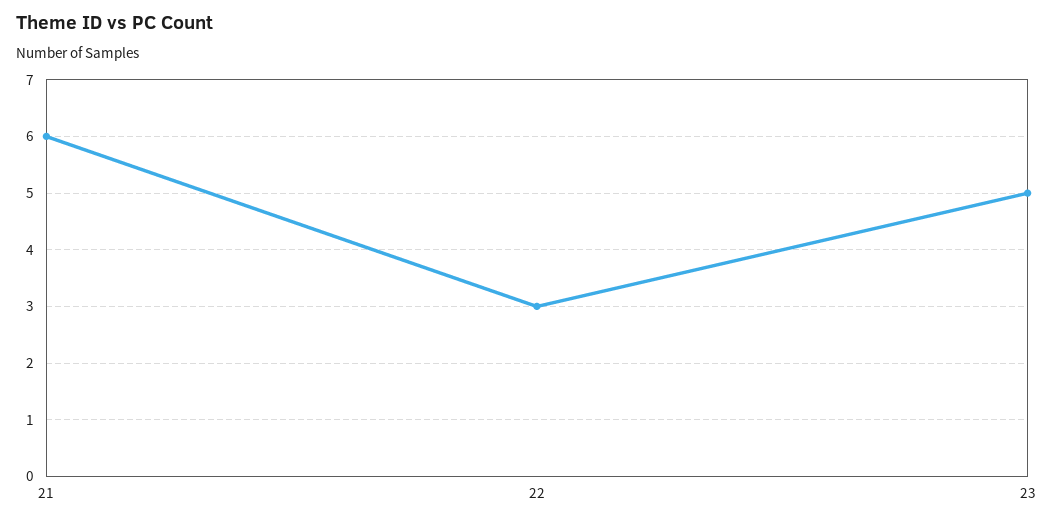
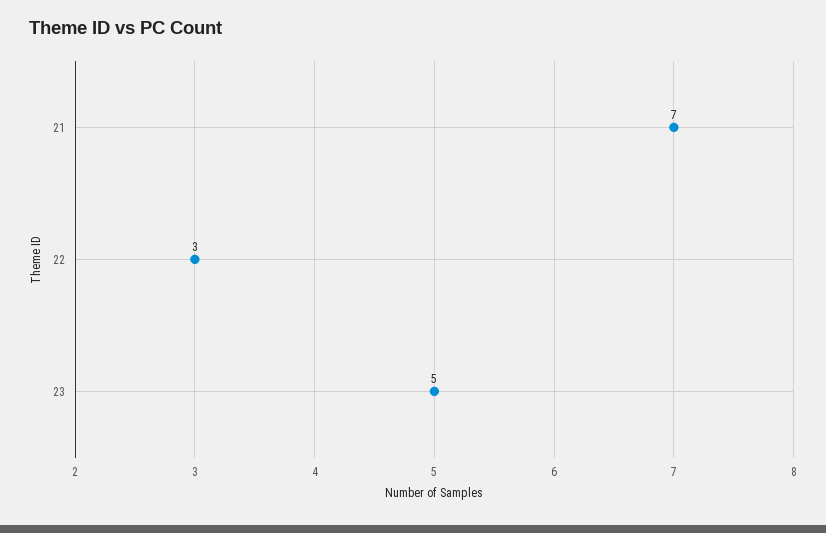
21: 6 -> 7

